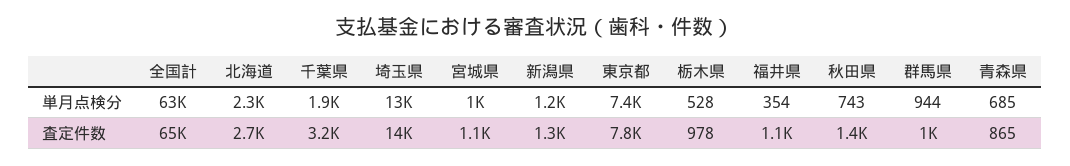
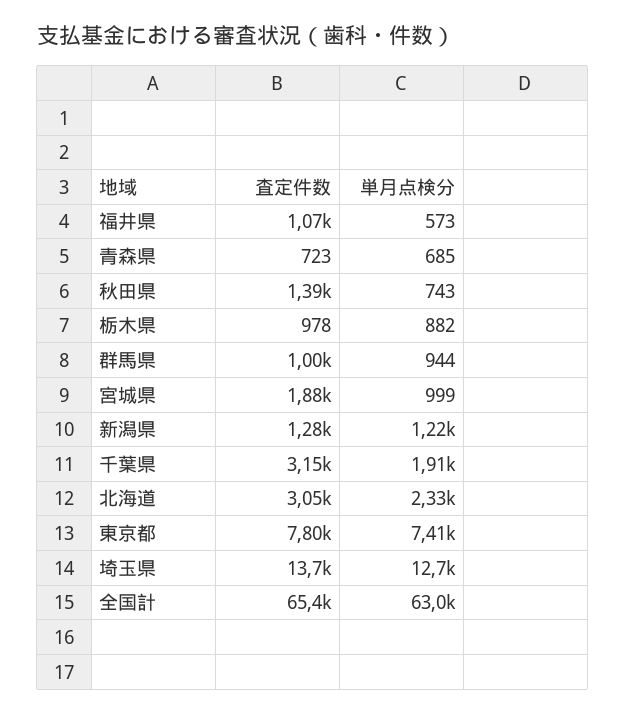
栃木県, 単月点検分: 528 -> 882
福井県, 単月点検分: 354 -> 573
北海道, 査定件数: 2700 -> 3050
宮城県, 査定件数: 1100 -> 1880
青森県, 査定件数: 865 -> 723

